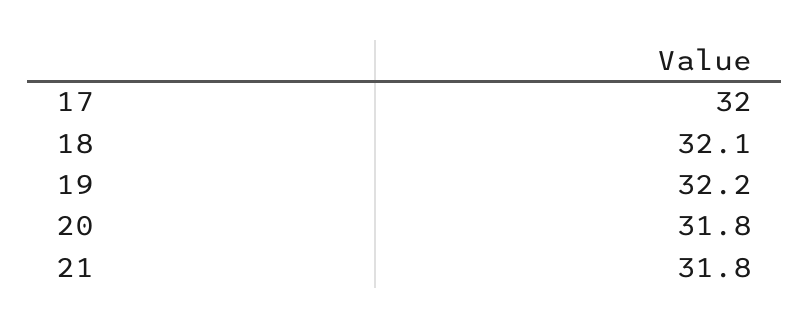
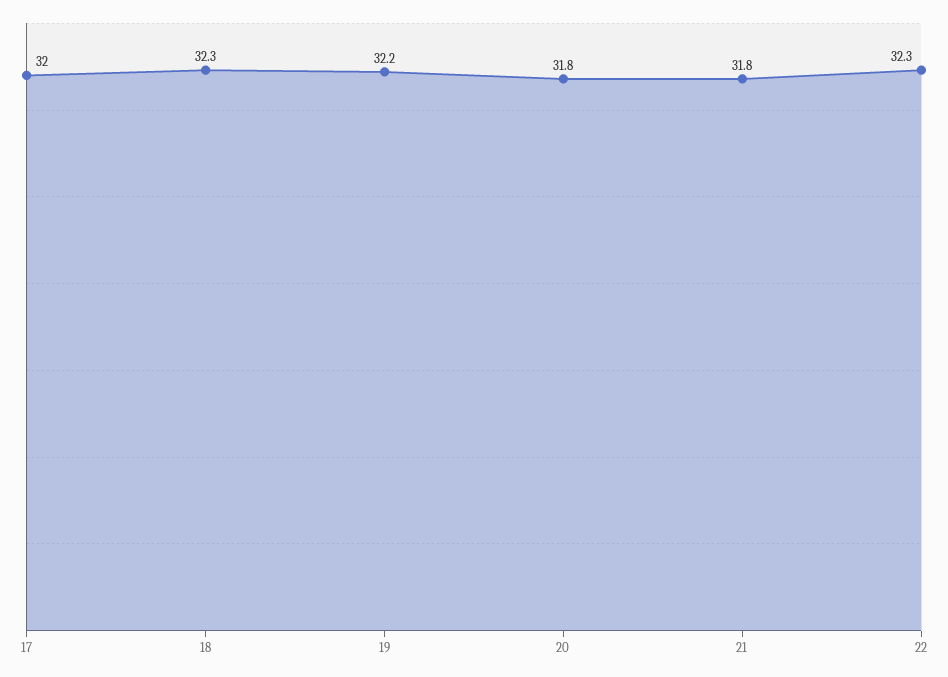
18: 32.1 -> 32.3
22: none -> 32.3

